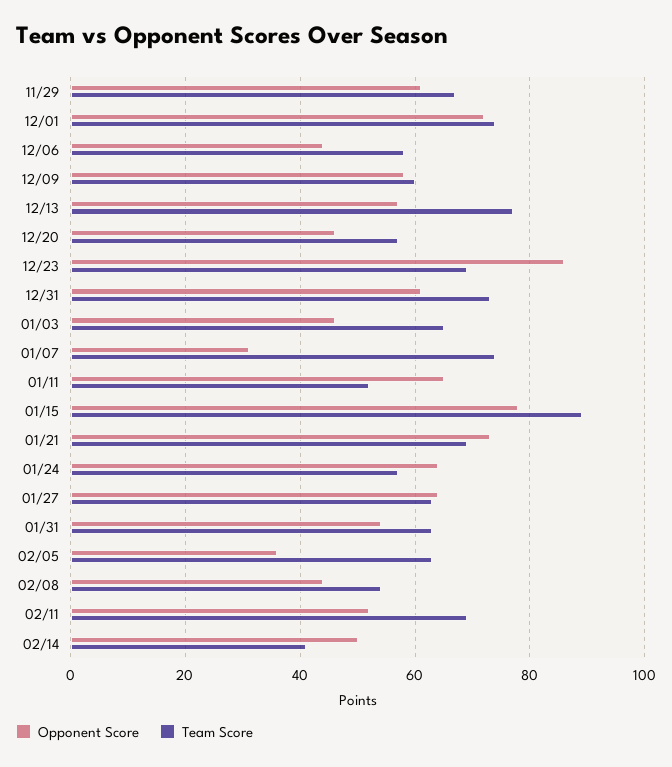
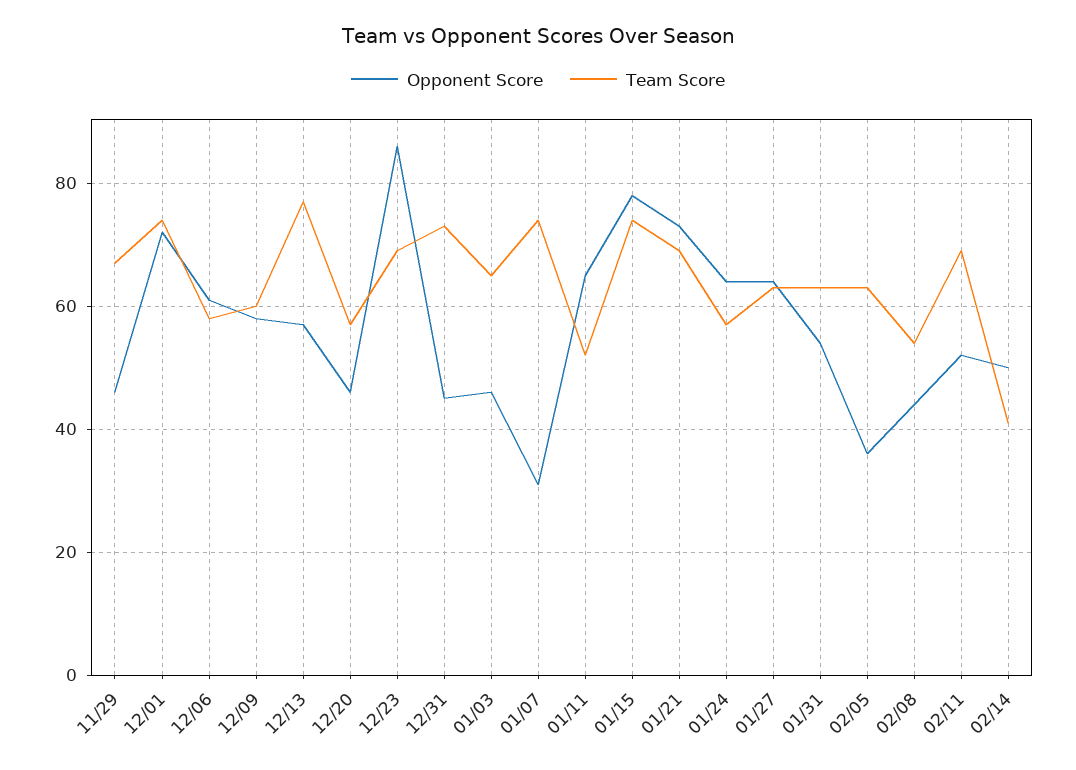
Opponent Score, 11/29: 60 -> 45
Opponent Score, 12/06: 45 -> 60
Opponent Score, 12/31: 60 -> 45
Team Score, 01/15: 90 -> 75

